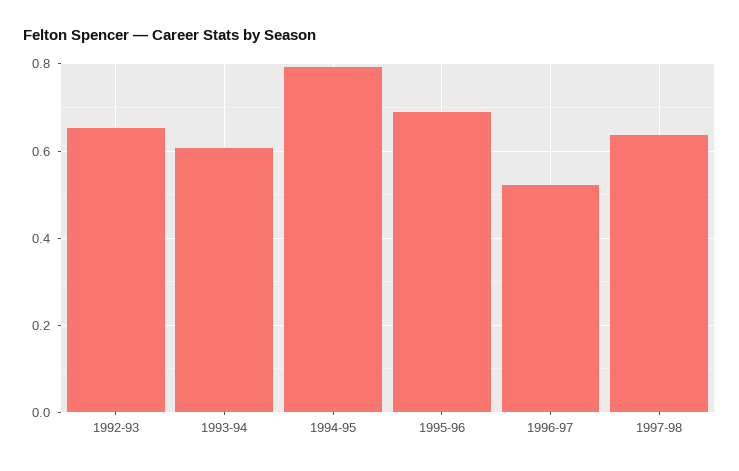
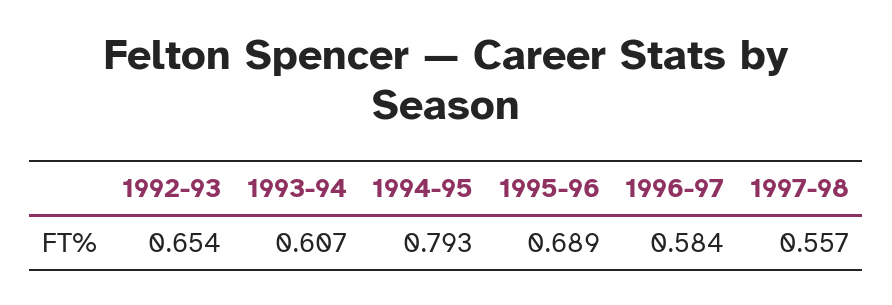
1996-97: 0.52 -> 0.584
1997-98: 0.64 -> 0.557

